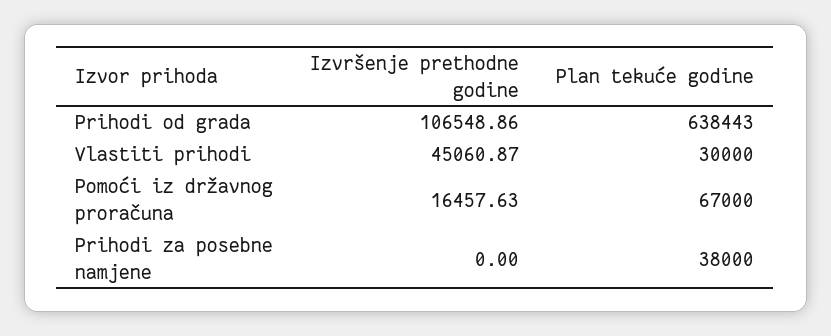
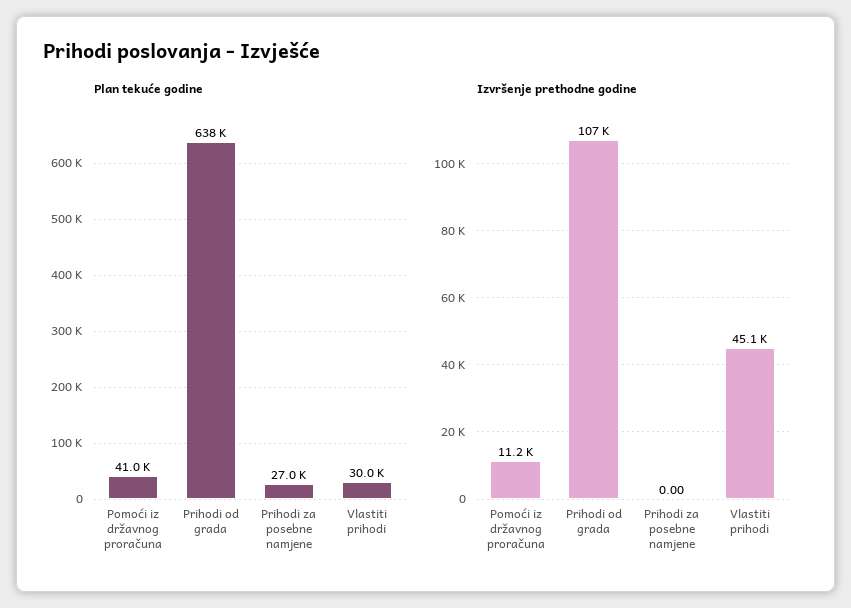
Izvršenje prethodne godine, Pomoći iz državnog proračuna: 16457.63 -> 11200
Plan tekuće godine, Pomoći iz državnog proračuna: 67000 -> 41000
Plan tekuće godine, Prihodi za posebne namjene: 38000 -> 27000

